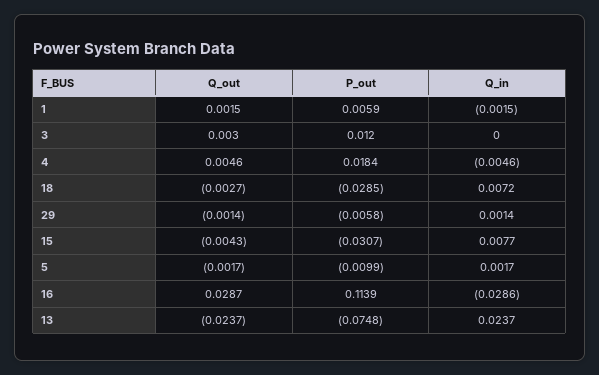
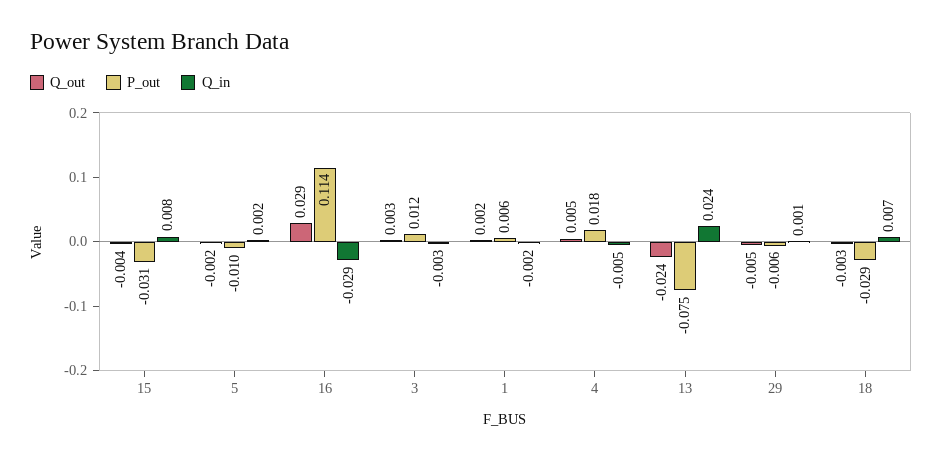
Q_in, 3: 0 -> -0.003
Q_out, 29: -0.0014 -> -0.005

